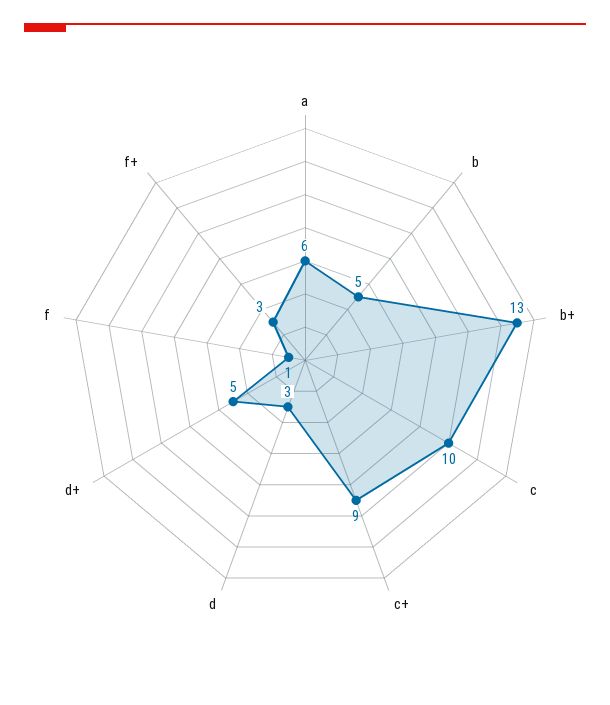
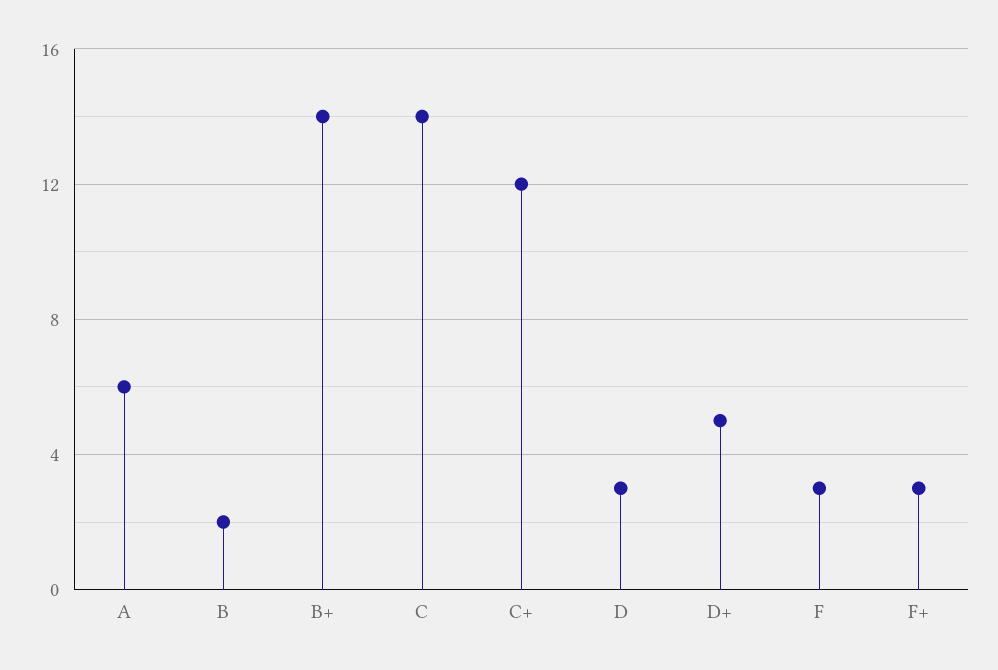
b: 5 -> 2
b+: 13 -> 14
c: 10 -> 14
c+: 9 -> 12
f: 1 -> 3

